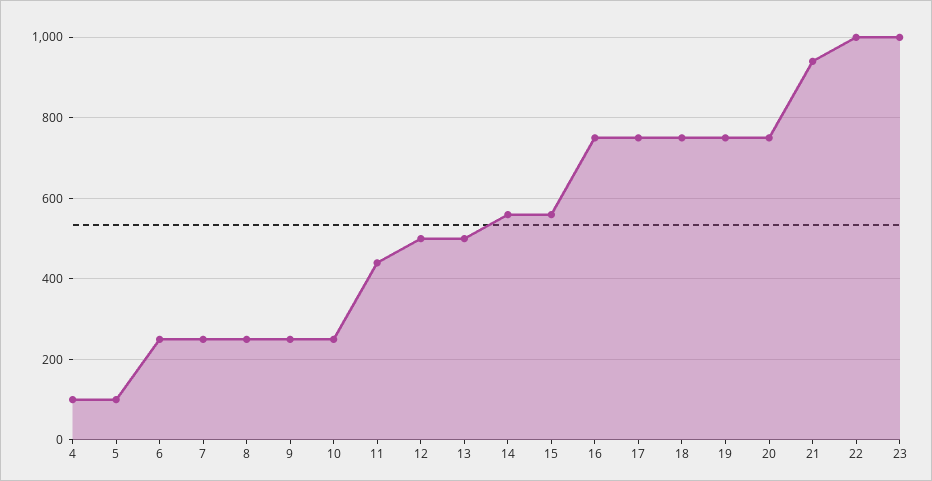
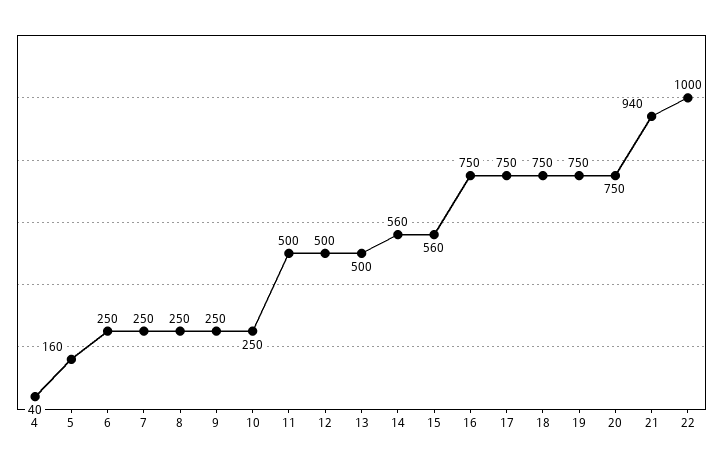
4: 100 -> 40
5: 100 -> 160
11: 440 -> 500
23: 1000 -> none

